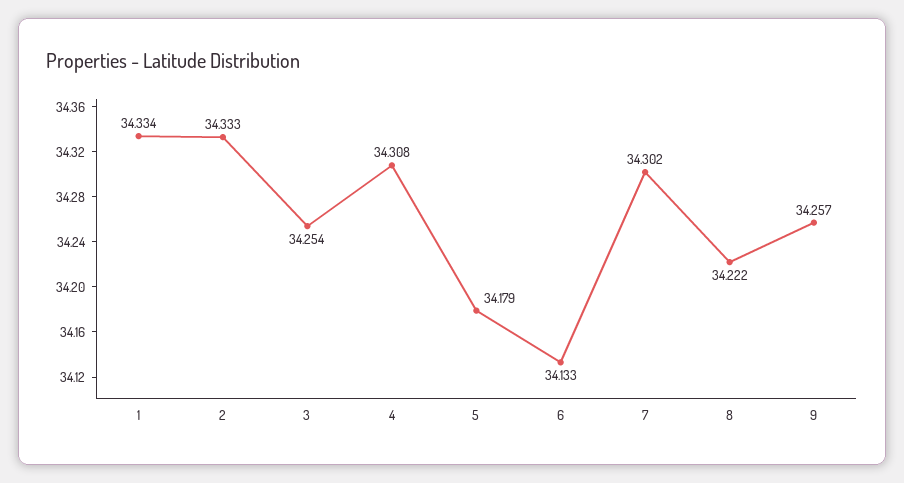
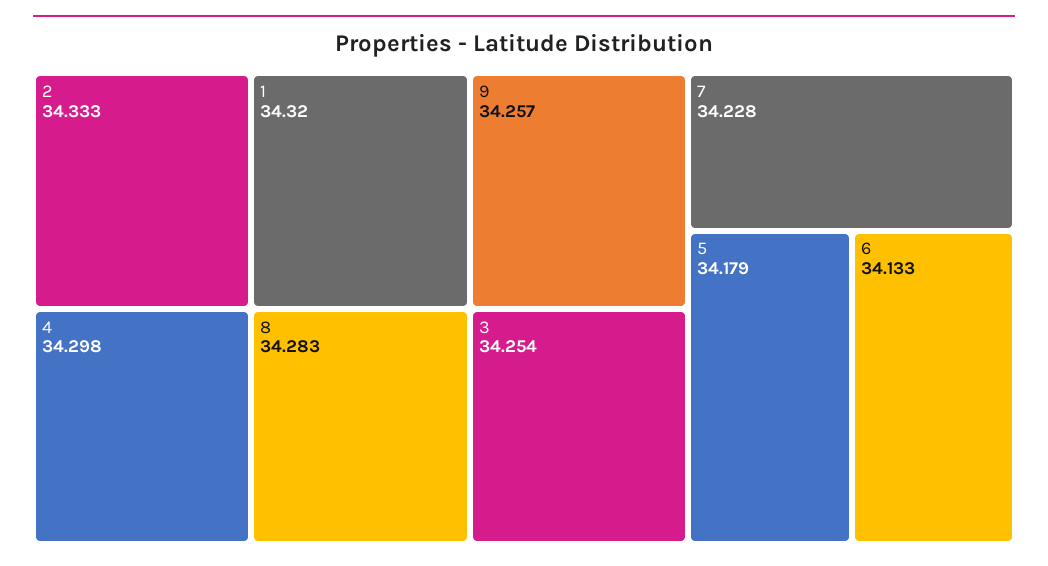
1: 34.334 -> 34.32
4: 34.308 -> 34.298
7: 34.302 -> 34.228
8: 34.222 -> 34.283

